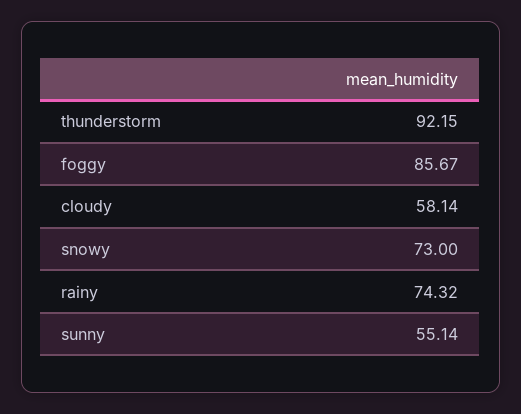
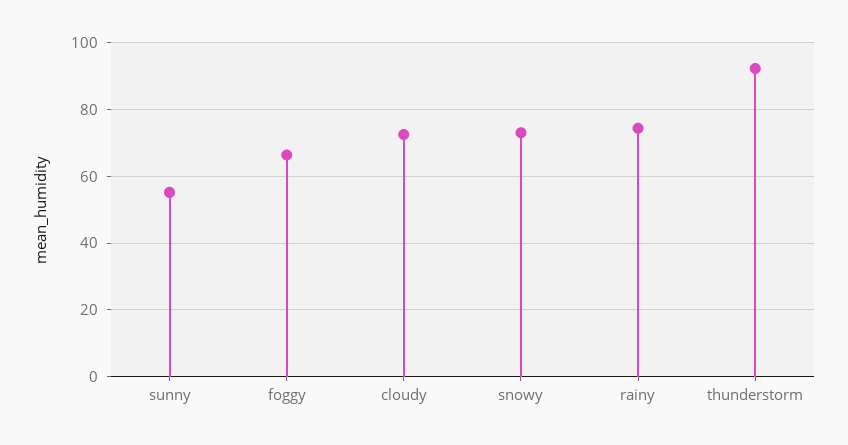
foggy: 85.67 -> 66
cloudy: 58.14 -> 72

